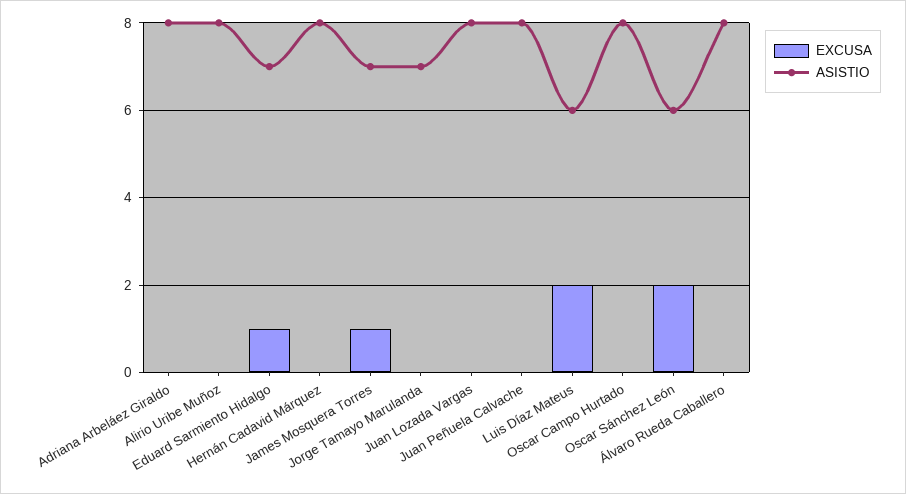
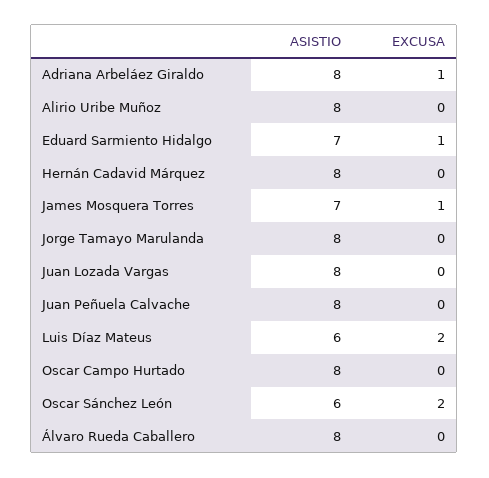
EXCUSA, Adriana Arbeláez Giraldo: 0 -> 1
ASISTIO, Jorge Tamayo Marulanda: 7 -> 8

